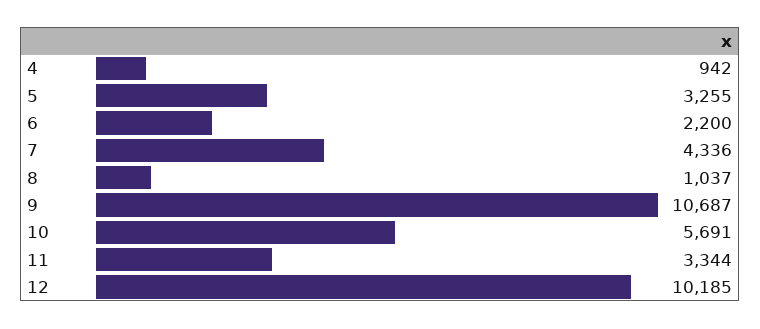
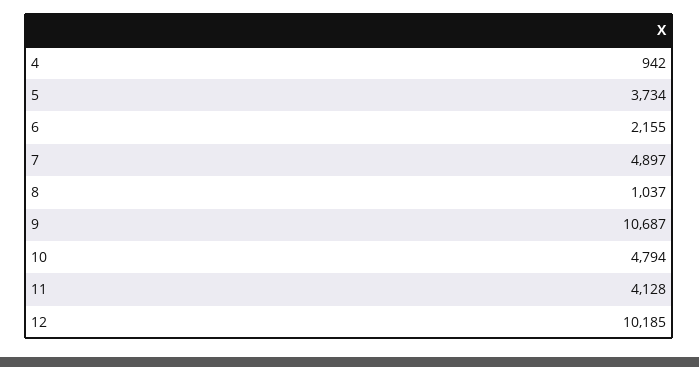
5: 3255 -> 3734
6: 2200 -> 2155
7: 4336 -> 4897
10: 5691 -> 4794
11: 3344 -> 4128

